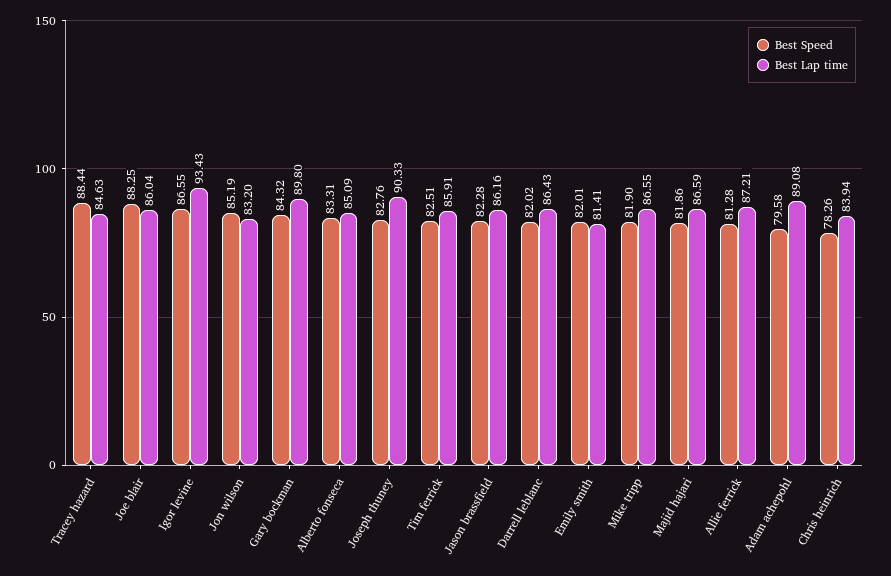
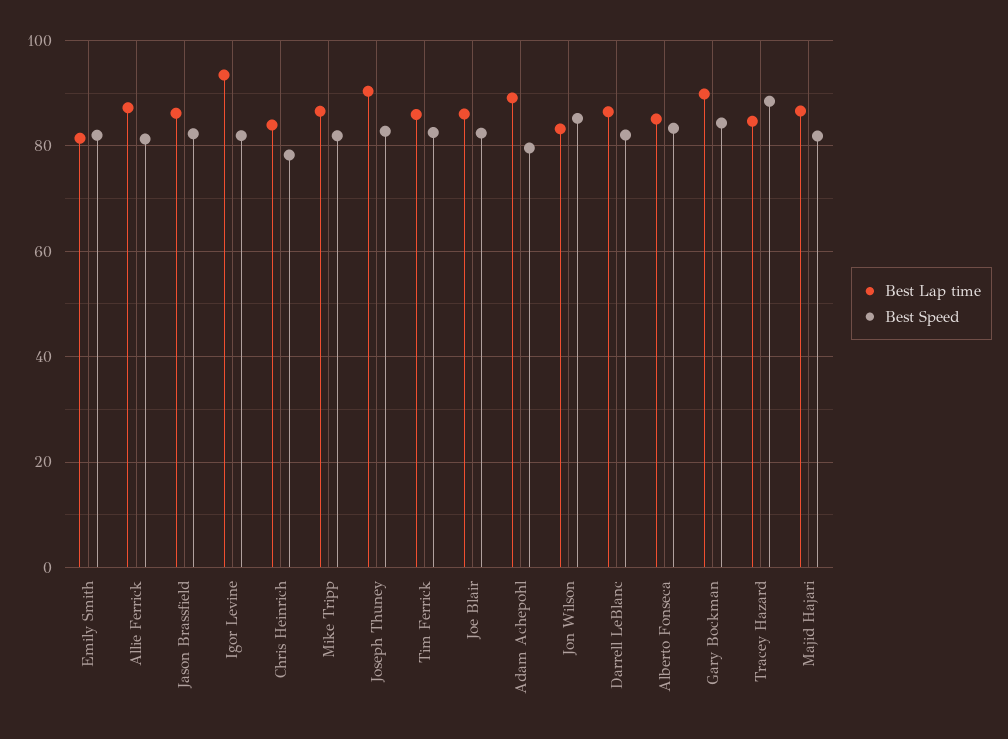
Best Speed, Joe blair: 88.25 -> 82
Best Speed, Igor levine: 86.55 -> 82

